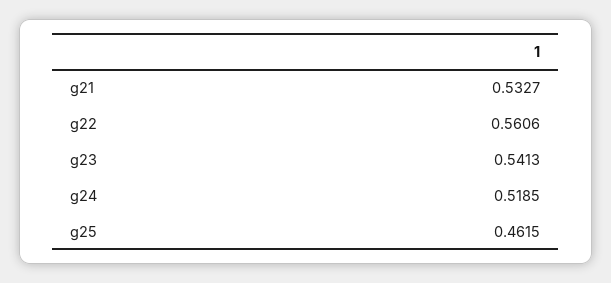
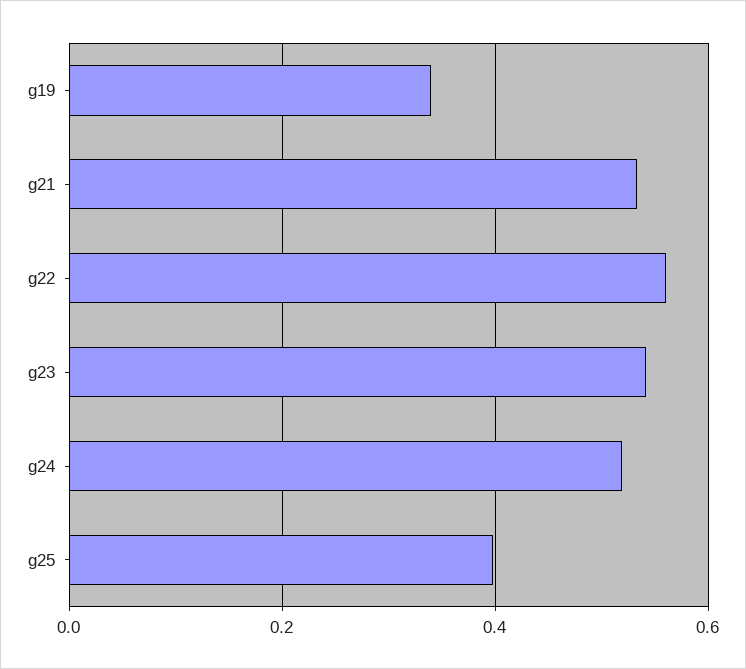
g25: 0.4615 -> 0.4
g19: none -> 0.34

